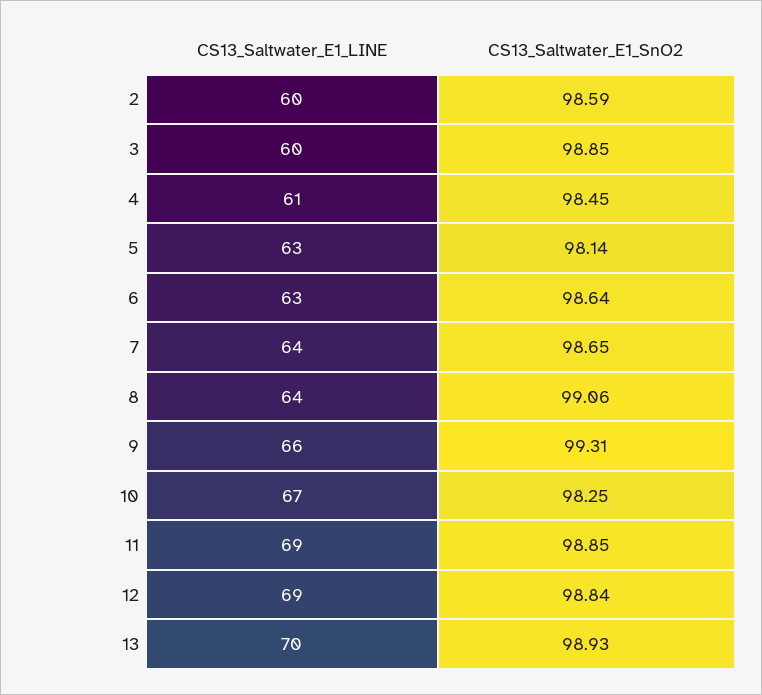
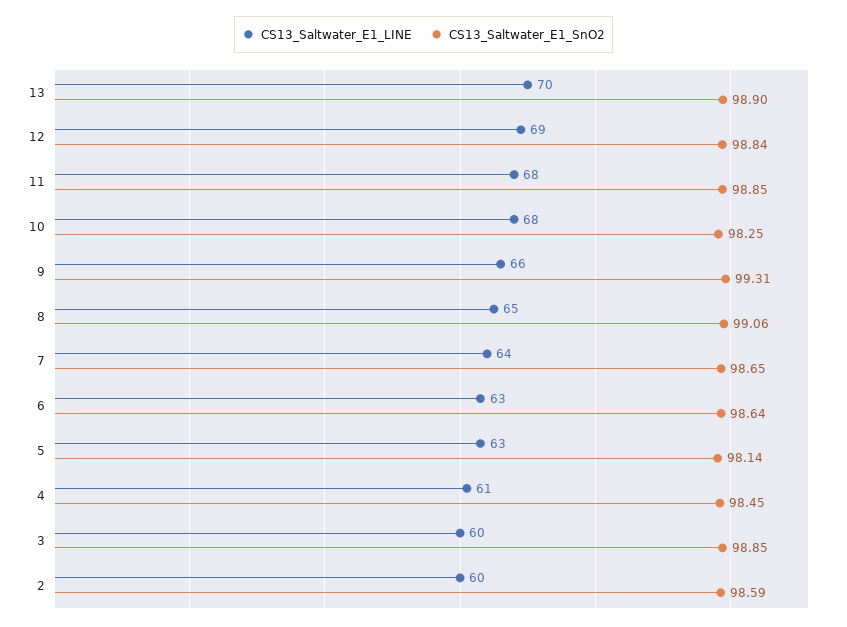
CS13_Saltwater_E1_LINE, 8: 64 -> 65
CS13_Saltwater_E1_LINE, 10: 67 -> 68
CS13_Saltwater_E1_LINE, 11: 69 -> 68
CS13_Saltwater_E1_SnO2, 13: 98.93 -> 98.9

